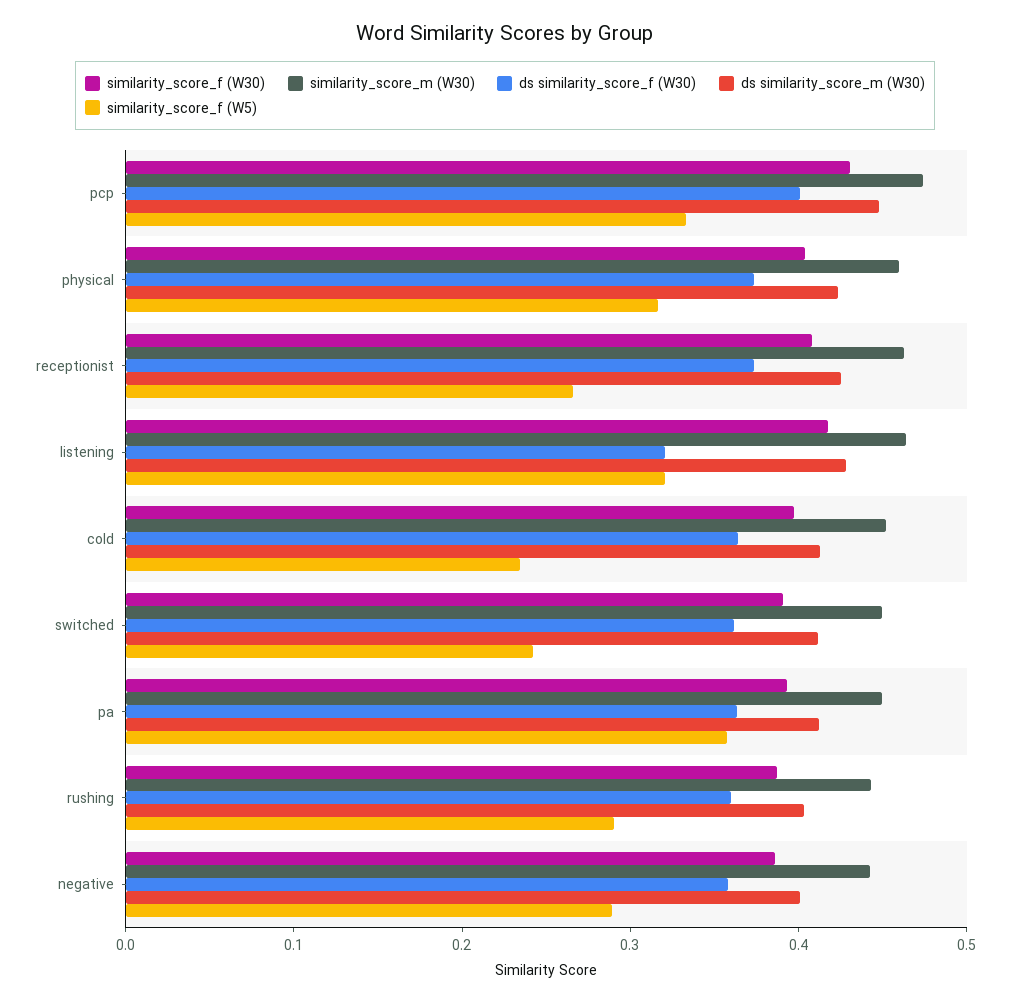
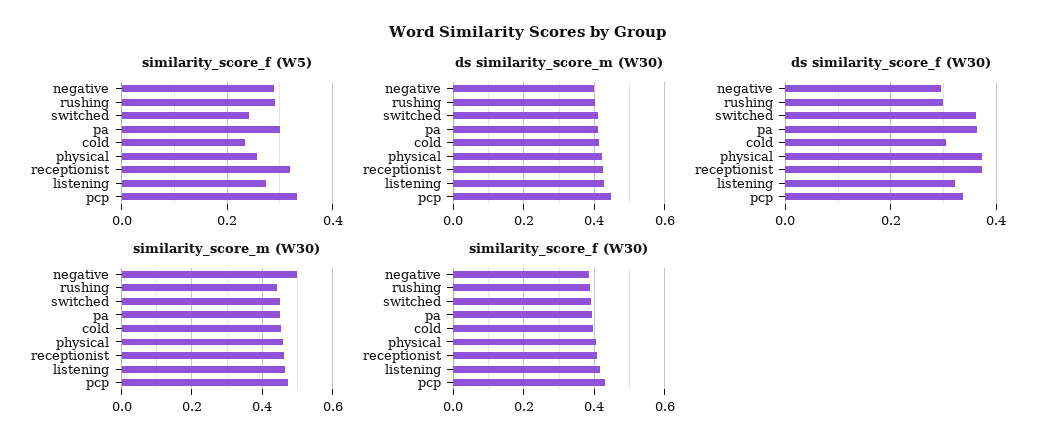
ds similarity_score_f (W30), pcp: 0.4 -> 0.34
similarity_score_f (W5), physical: 0.32 -> 0.26
similarity_score_f (W5), receptionist: 0.26 -> 0.32
similarity_score_f (W5), listening: 0.32 -> 0.28
ds similarity_score_f (W30), cold: 0.36 -> 0.3
similarity_score_f (W5), pa: 0.36 -> 0.3
ds similarity_score_f (W30), rushing: 0.36 -> 0.3
similarity_score_m (W30), negative: 0.44 -> 0.5
ds similarity_score_f (W30), negative: 0.36 -> 0.3

